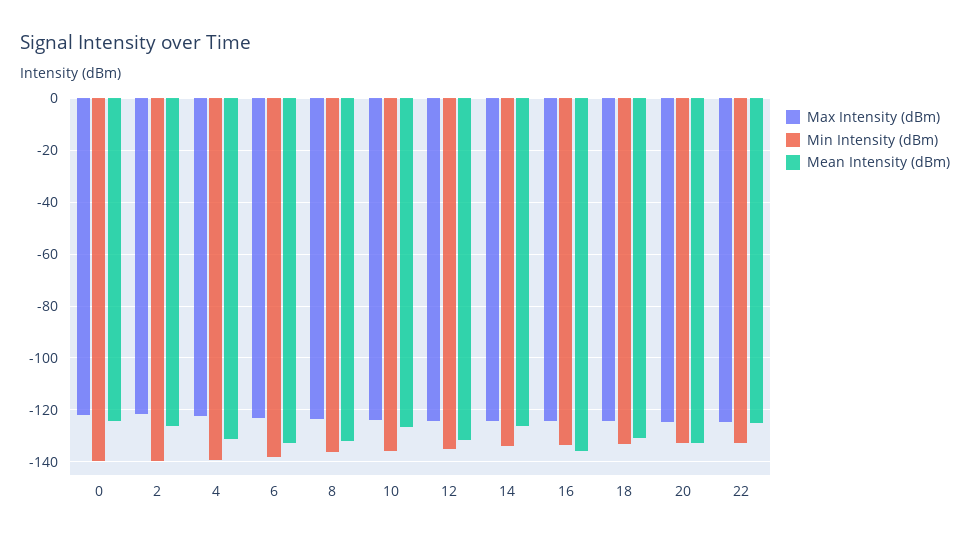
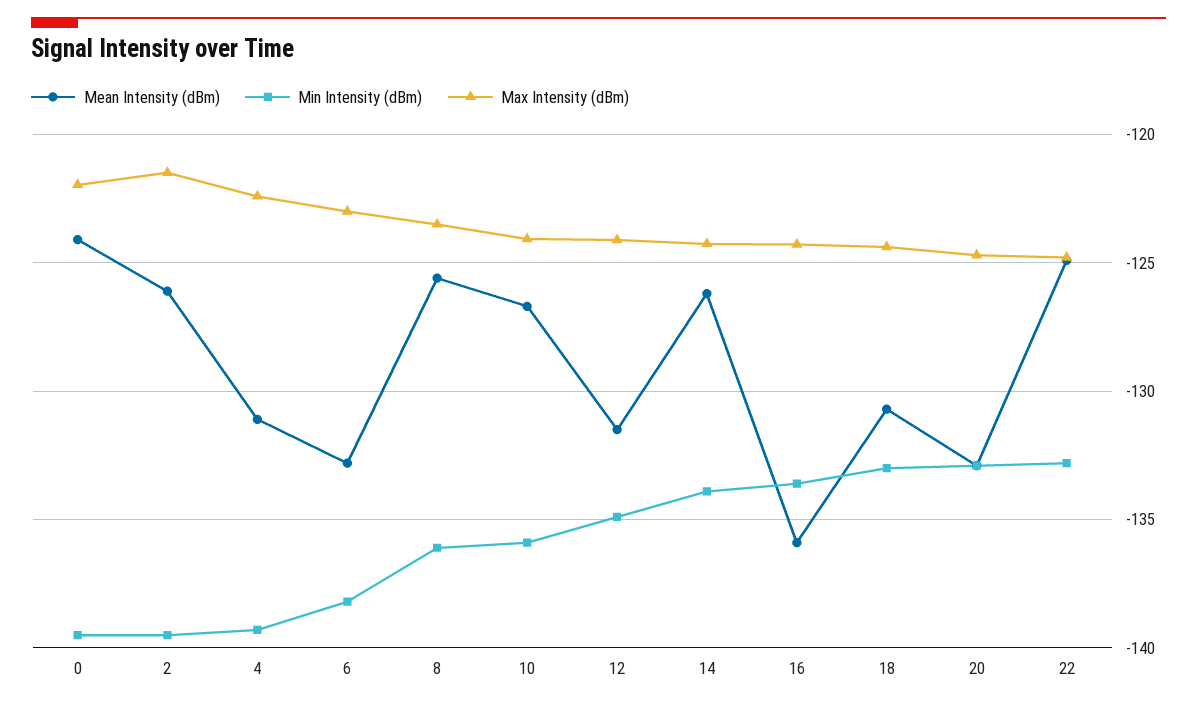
Mean Intensity (dBm), 8: -132.5 -> -125.5

